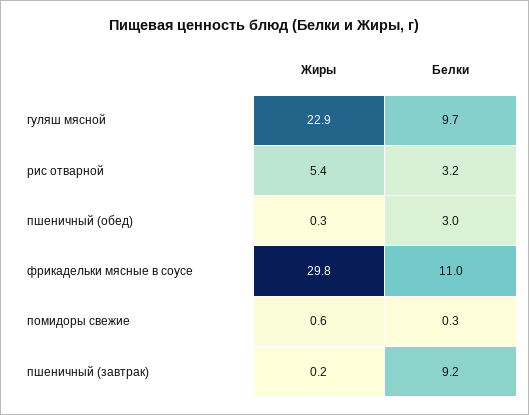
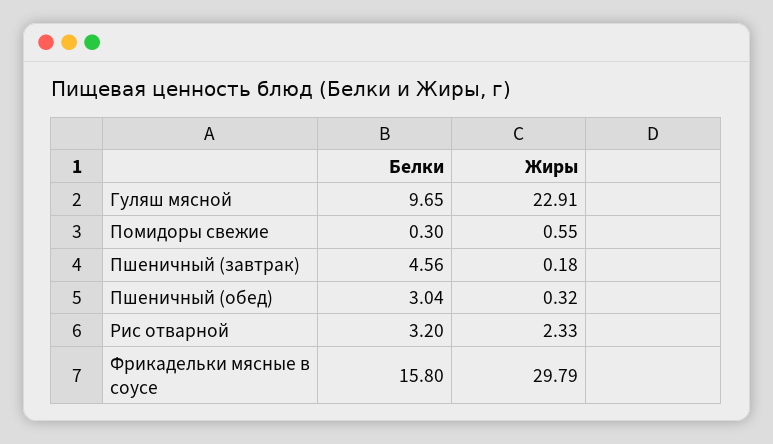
Жиры, рис отварной: 5.4 -> 2.33
Белки, фрикадельки мясные в соусе: 11 -> 15.8
Белки, пшеничный (завтрак): 9.2 -> 4.56

